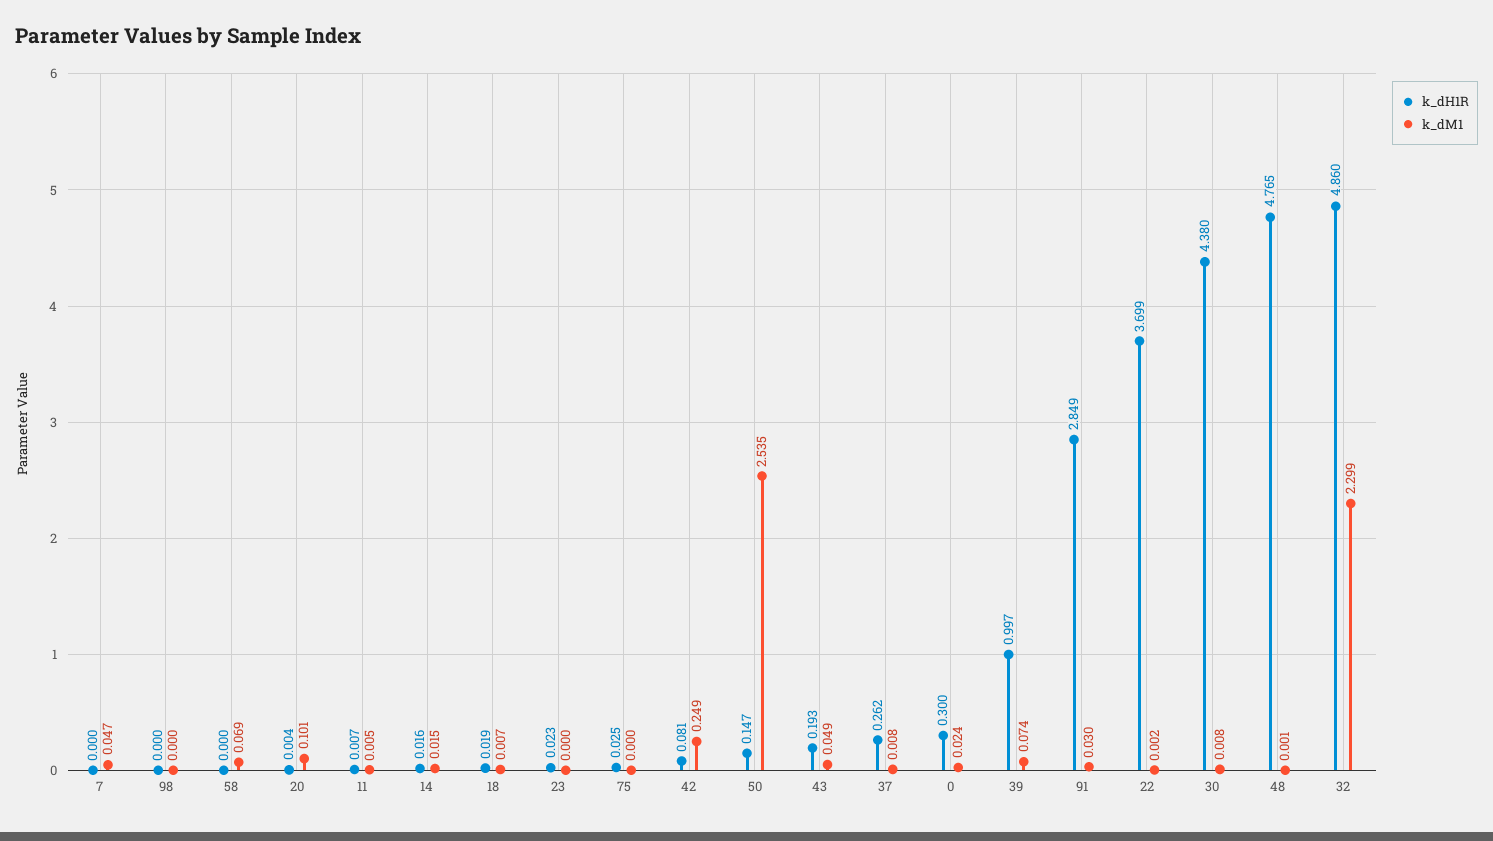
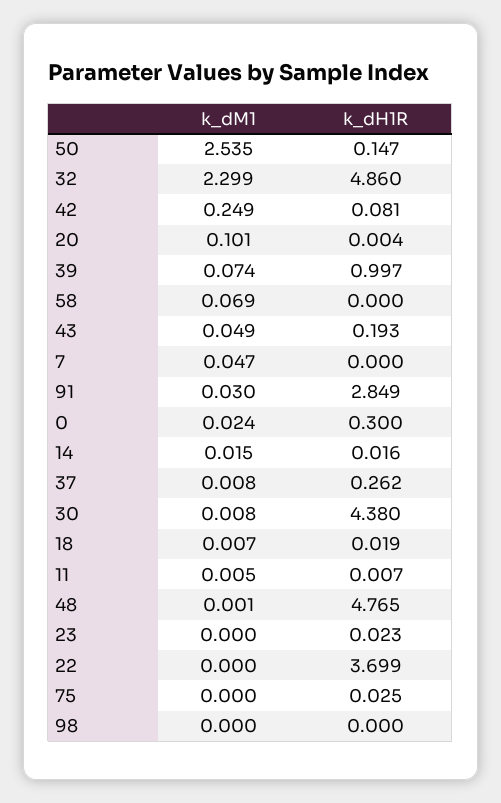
k_dM1, 22: 0.002 -> 0

